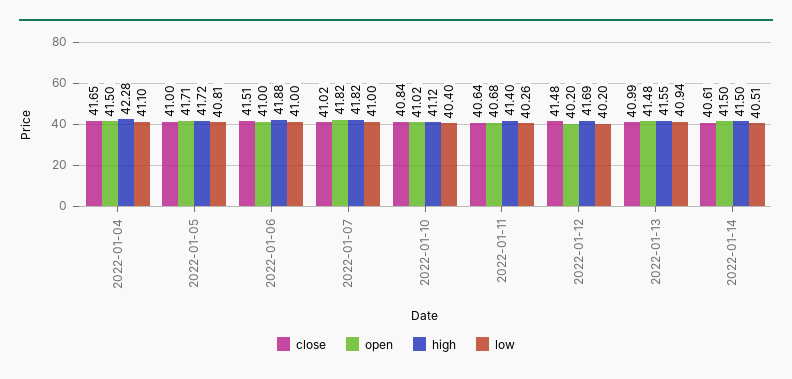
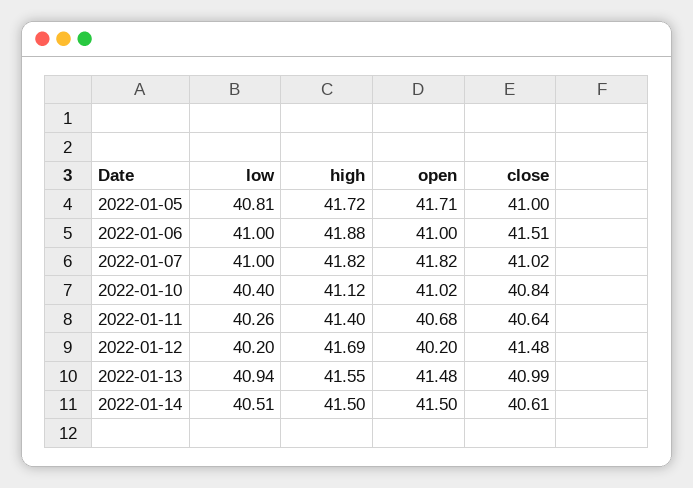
close, 2022-01-04: 41.65 -> none
open, 2022-01-04: 41.5 -> none
high, 2022-01-04: 42.28 -> none
low, 2022-01-04: 41.1 -> none

